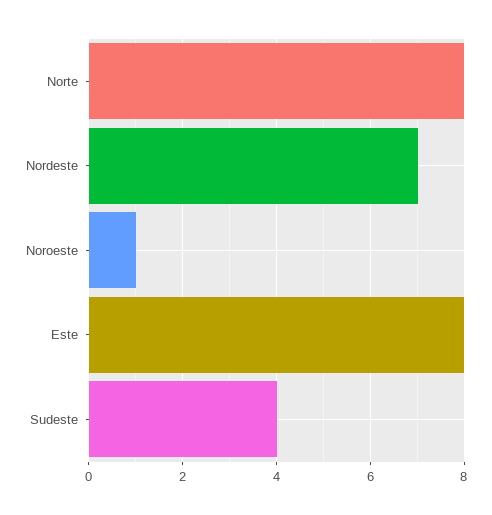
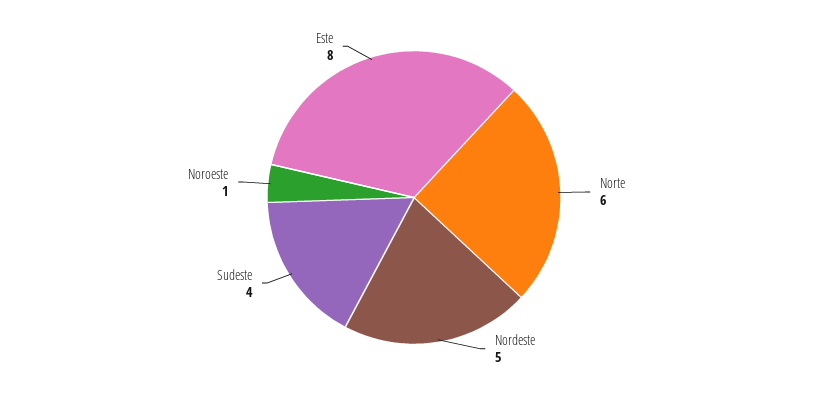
Norte: 8 -> 6
Nordeste: 7 -> 5

